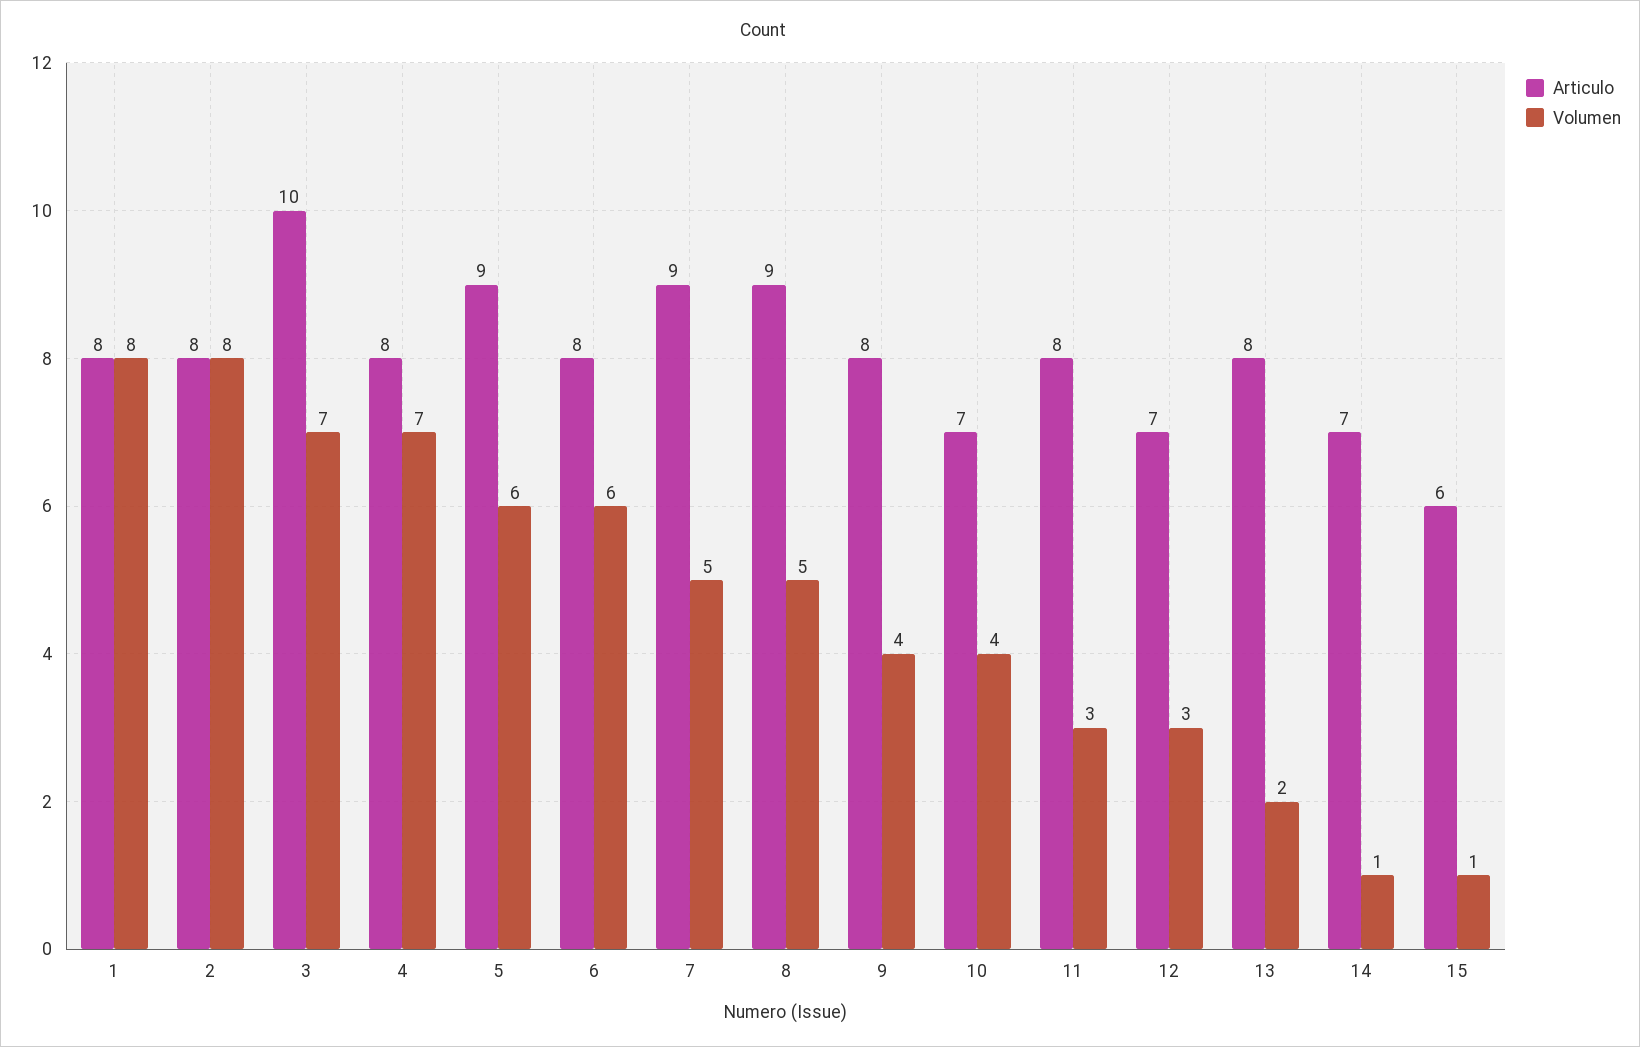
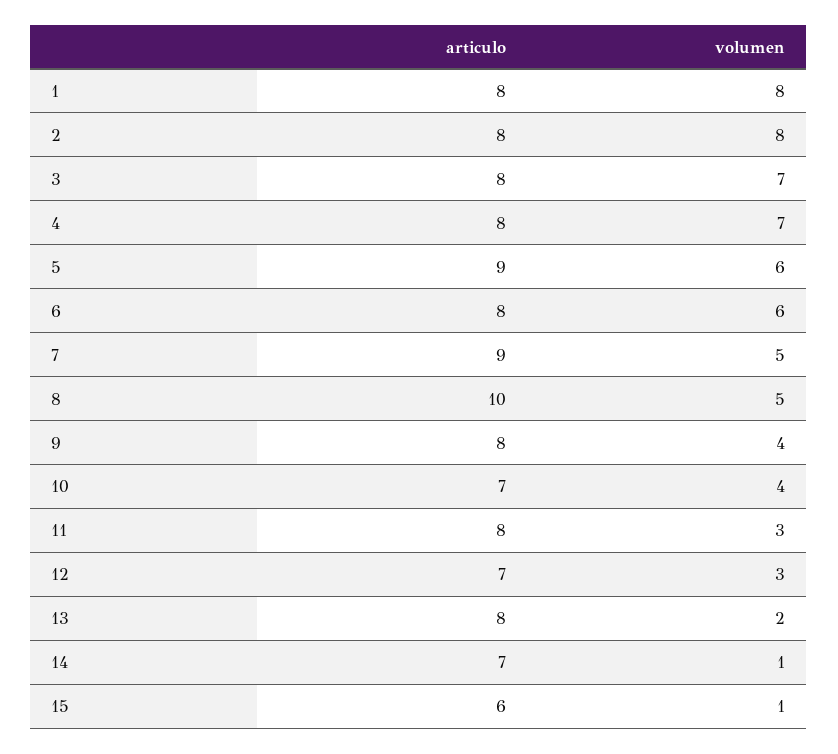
Articulo, 3: 10 -> 8
Articulo, 8: 9 -> 10

